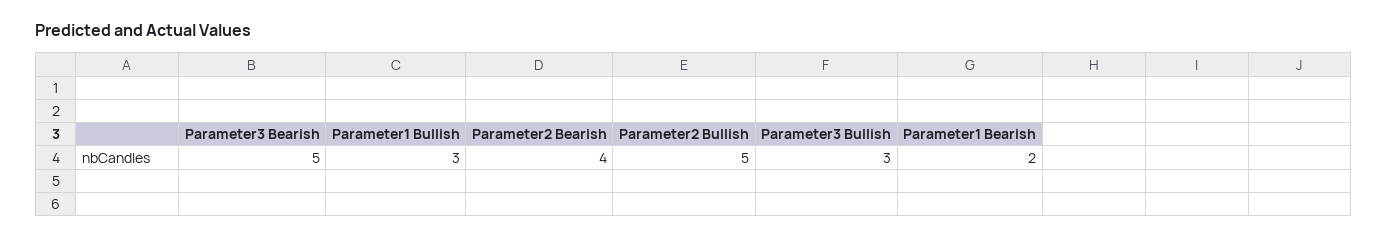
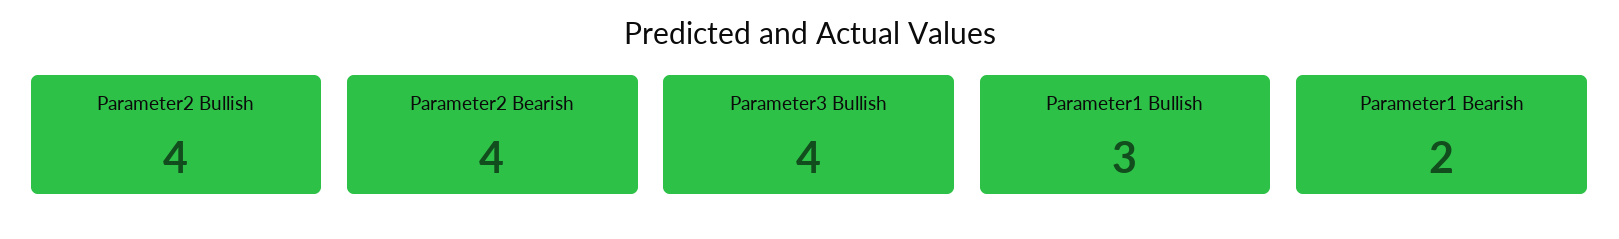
Parameter3 Bearish: 5 -> none
Parameter2 Bullish: 5 -> 4
Parameter3 Bullish: 3 -> 4

